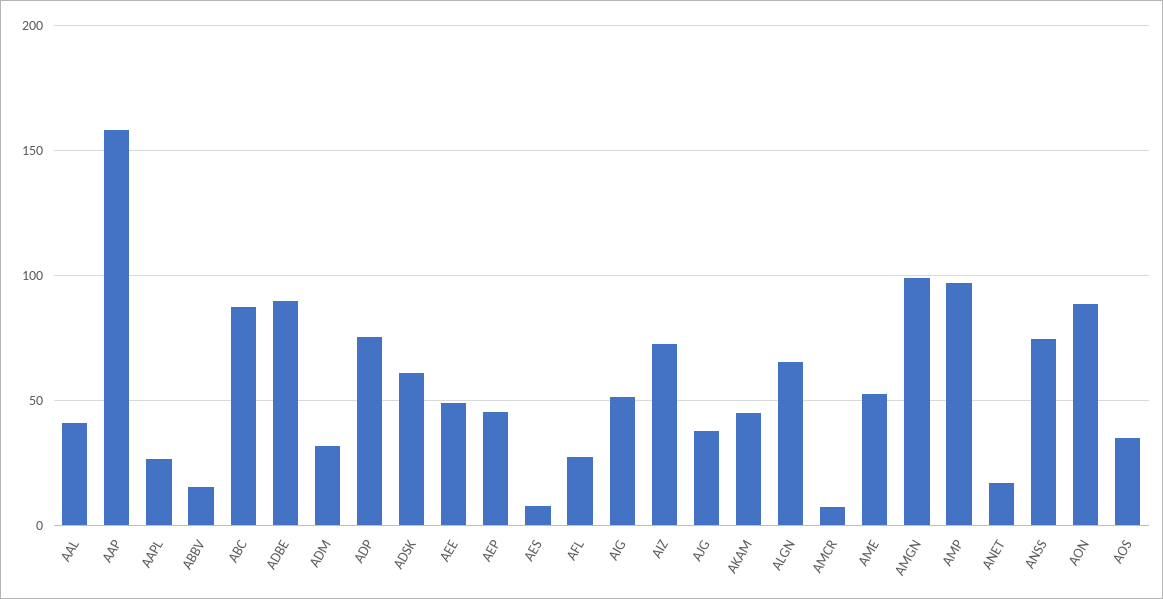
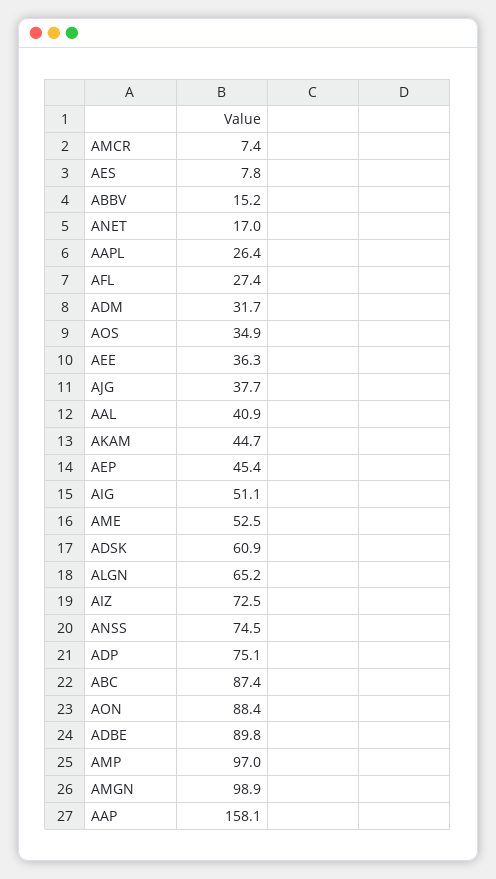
AEE: 50 -> 36.3

